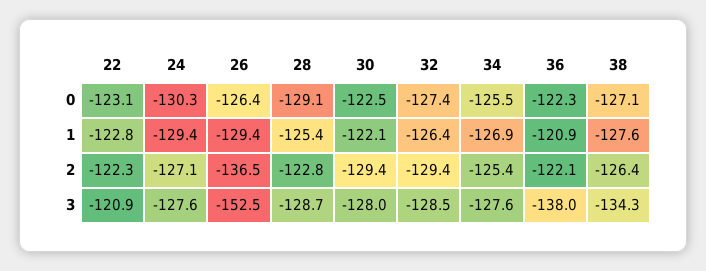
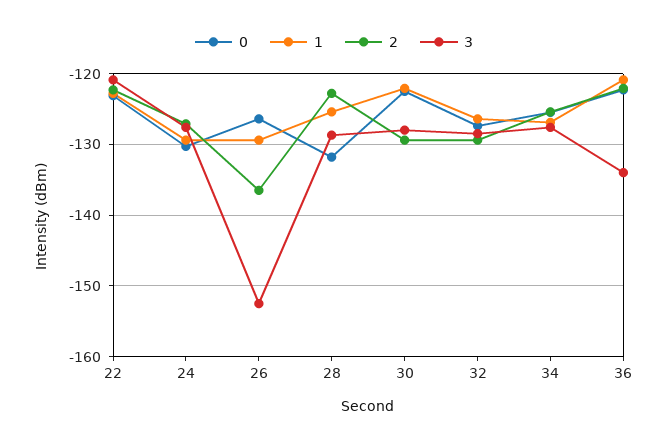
0, 28: -129.1 -> -132
0, 38: -127.1 -> none
1, 38: -127.6 -> none
2, 38: -126.4 -> none
3, 36: -138 -> -134
3, 38: -134.3 -> none

